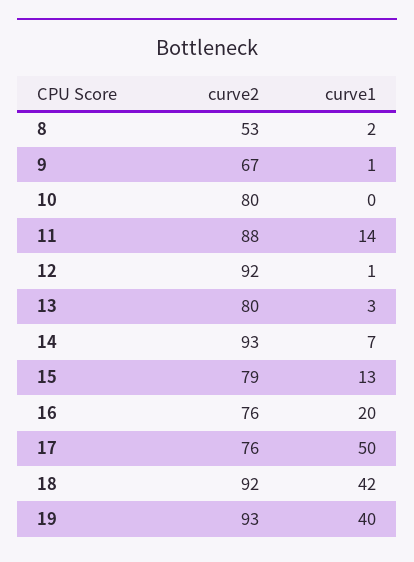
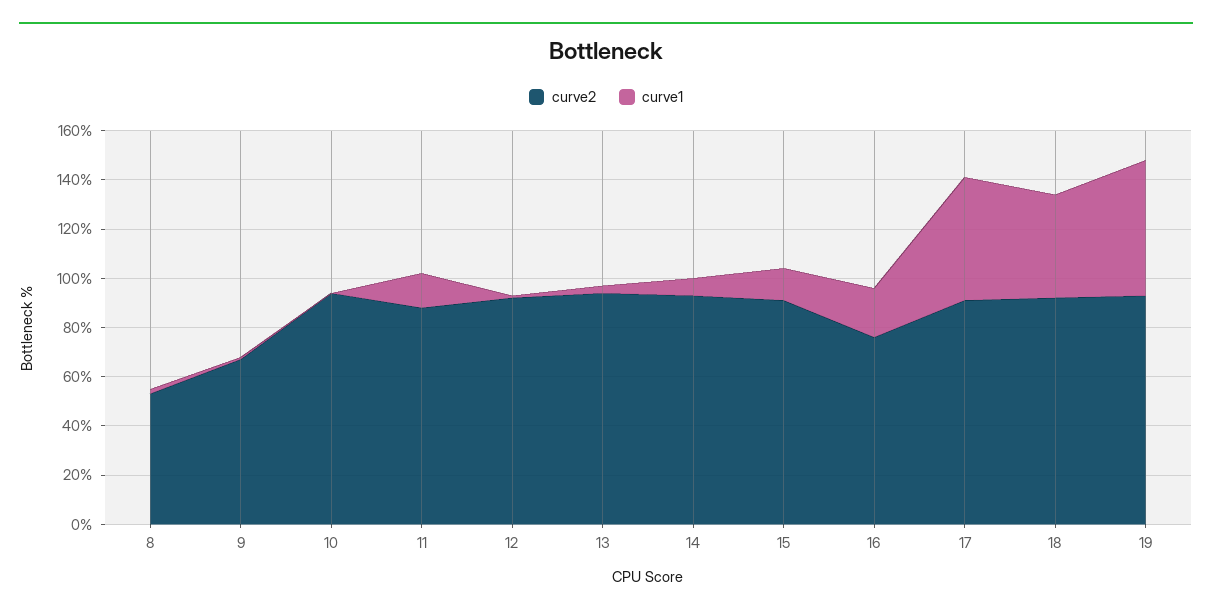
curve2, 10: 80 -> 95
curve2, 13: 80 -> 95
curve2, 15: 79 -> 90
curve2, 17: 76 -> 90
curve1, 19: 40 -> 55

